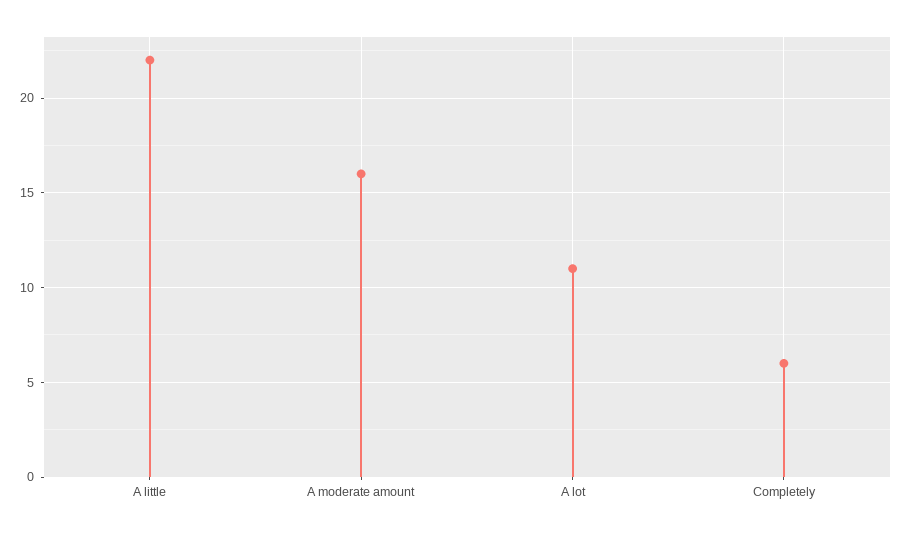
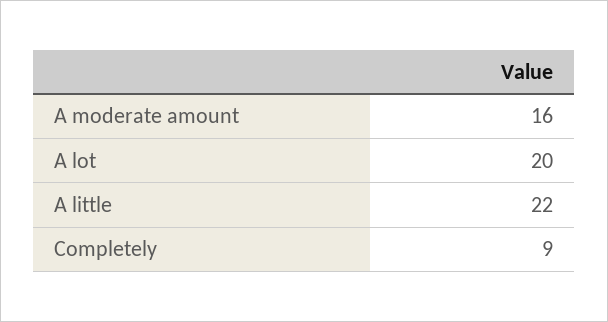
A lot: 11 -> 20
Completely: 6 -> 9

